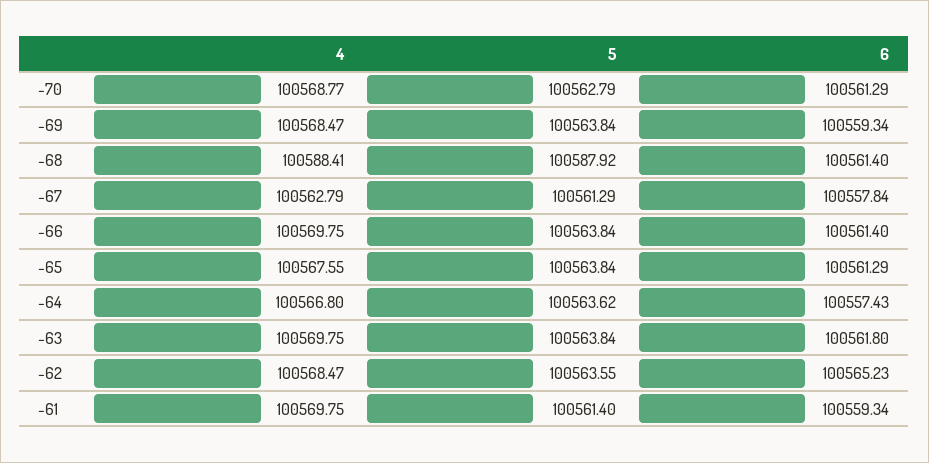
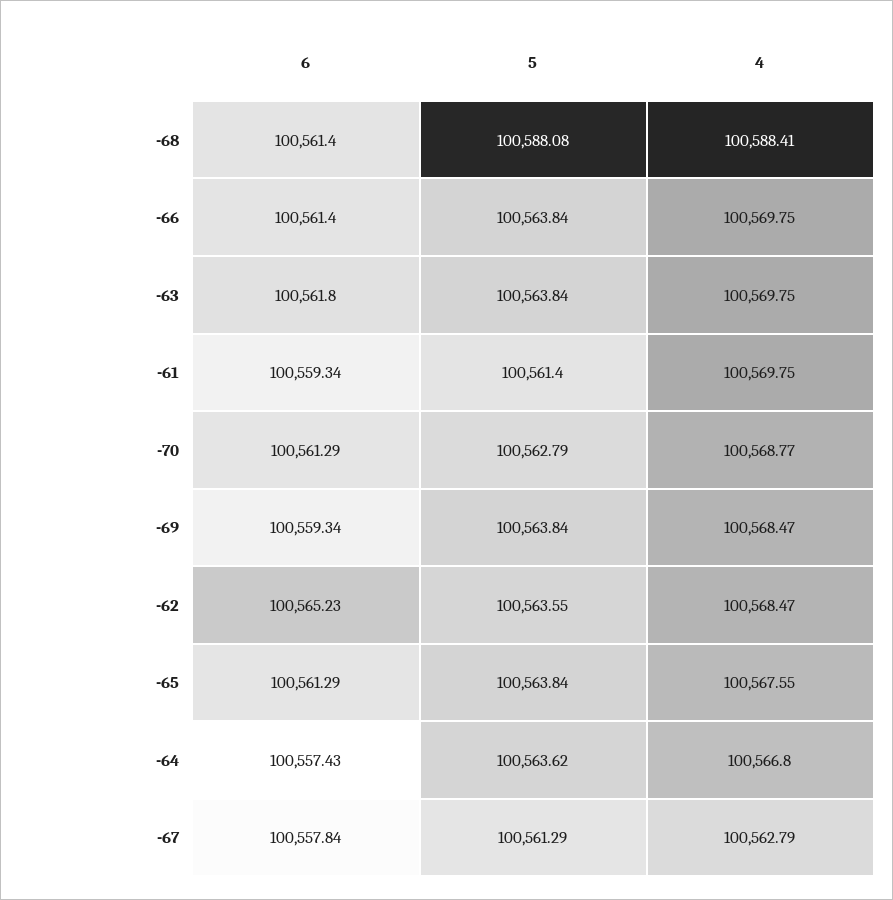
5, -68: 100587.92 -> 100588.08

